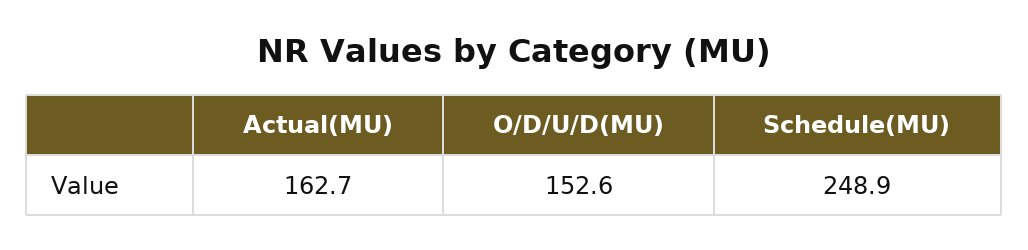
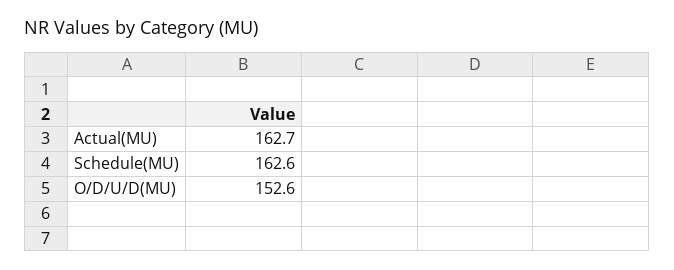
Schedule(MU): 248.9 -> 162.6

